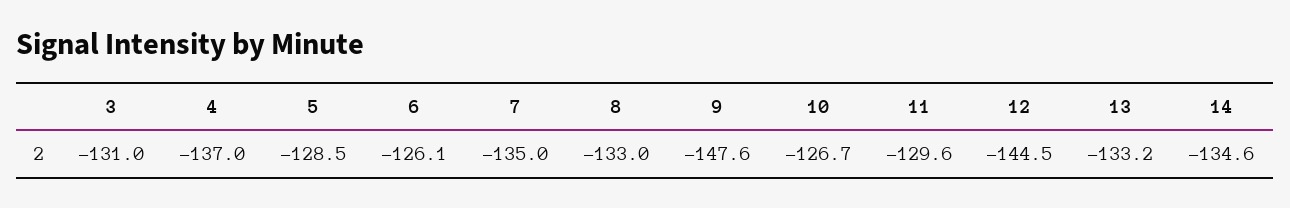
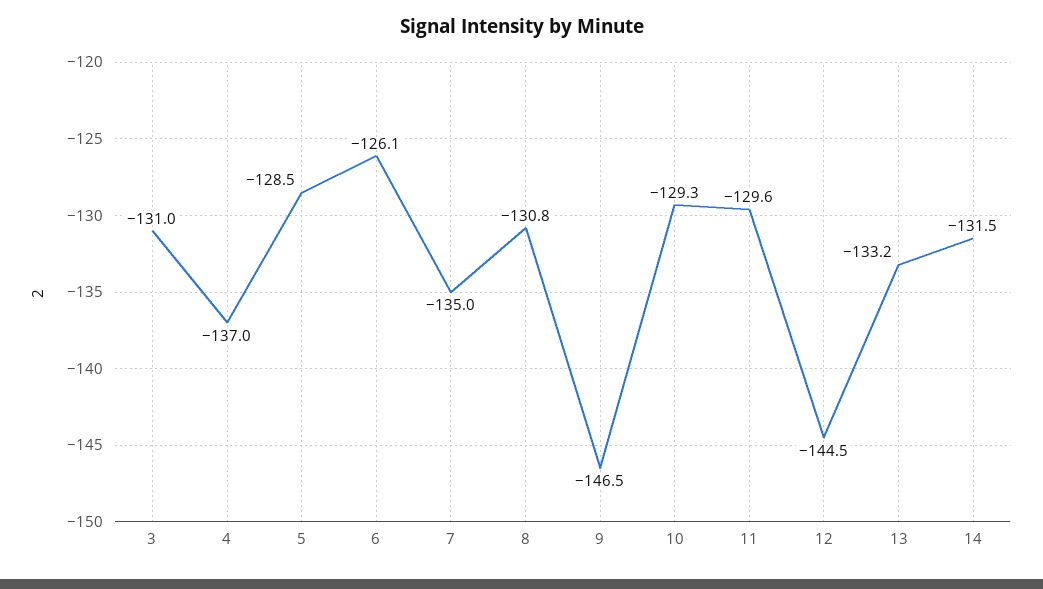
8: -133 -> -130.8
9: -147.6 -> -146.5
10: -126.7 -> -129.3
14: -134.6 -> -131.5

